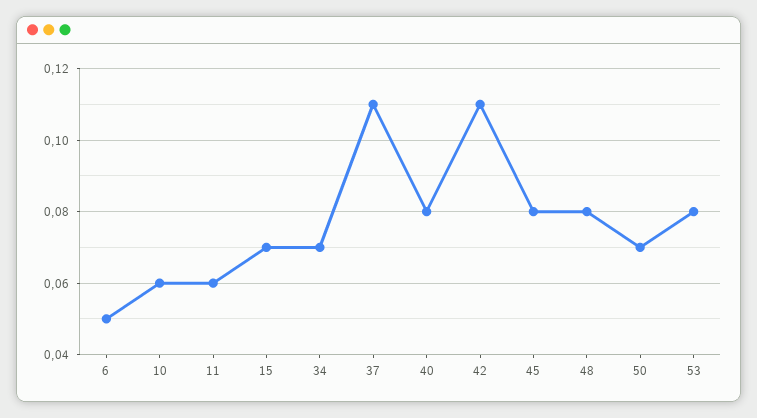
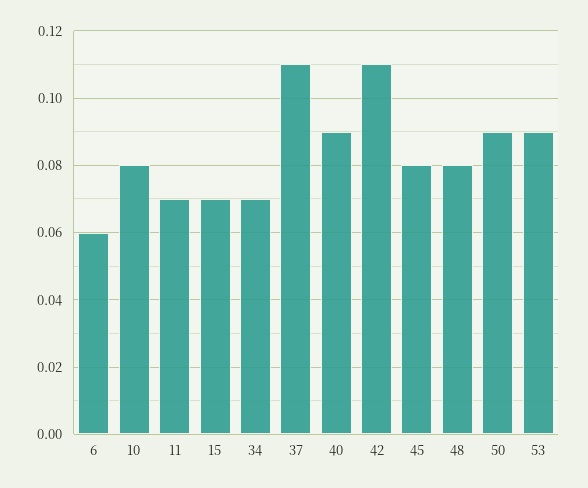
6: 0.05 -> 0.06
10: 0.06 -> 0.08
11: 0.06 -> 0.07
40: 0.08 -> 0.09
50: 0.07 -> 0.09
53: 0.08 -> 0.09

